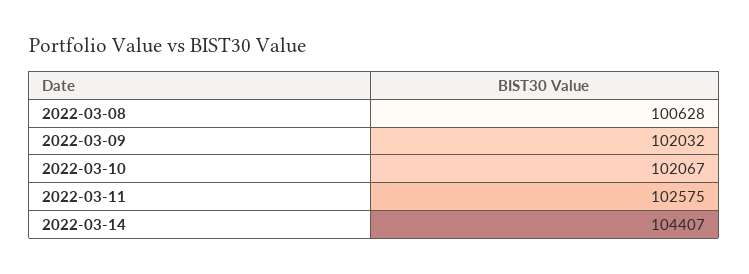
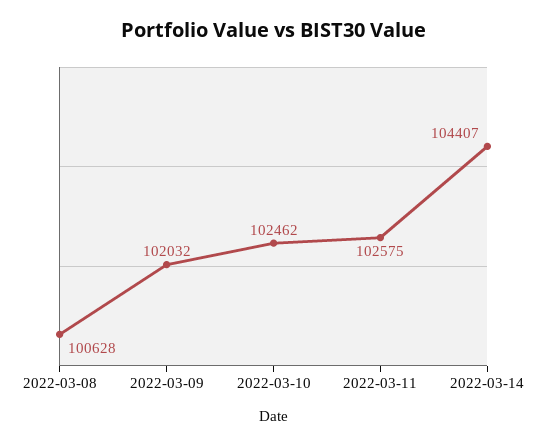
2022-03-10: 102067 -> 102462

